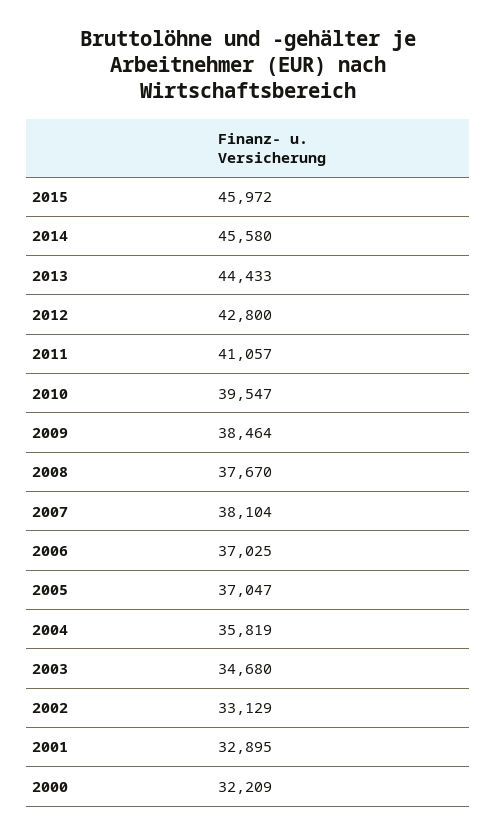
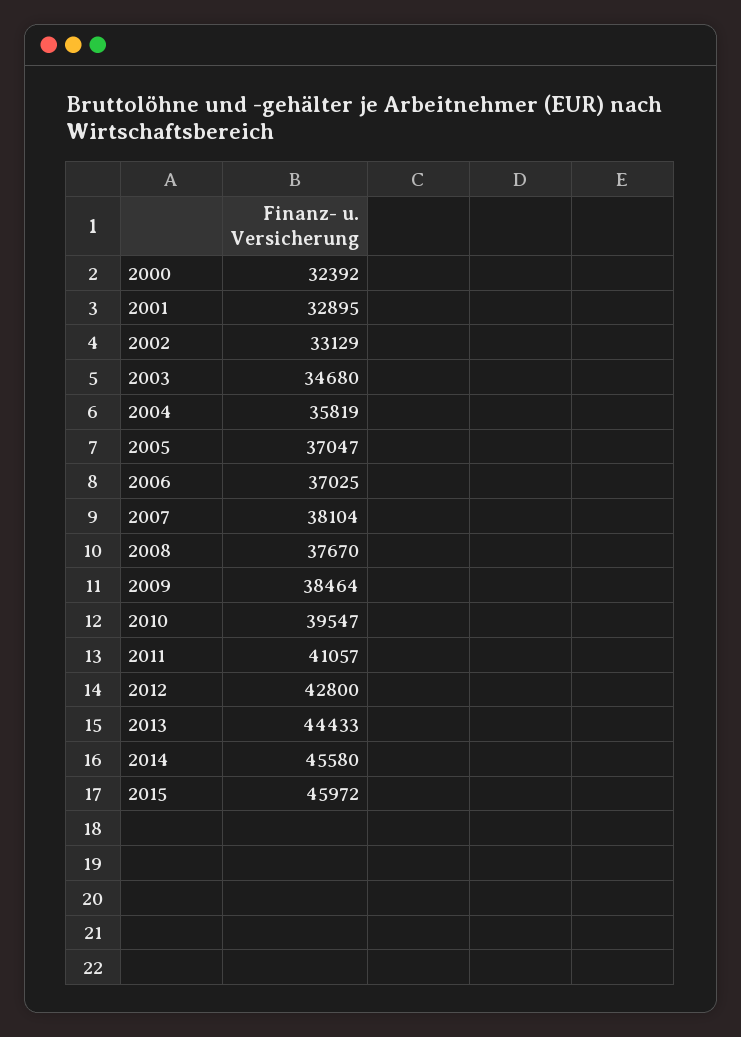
2000: 32209 -> 32392

